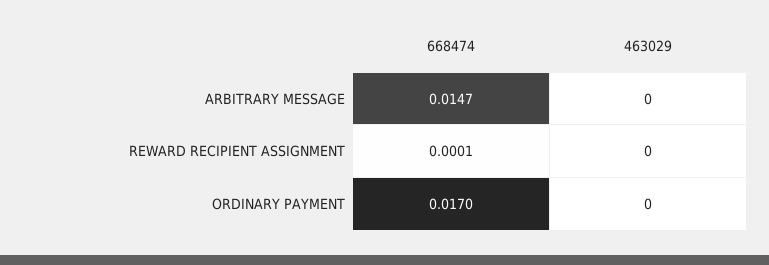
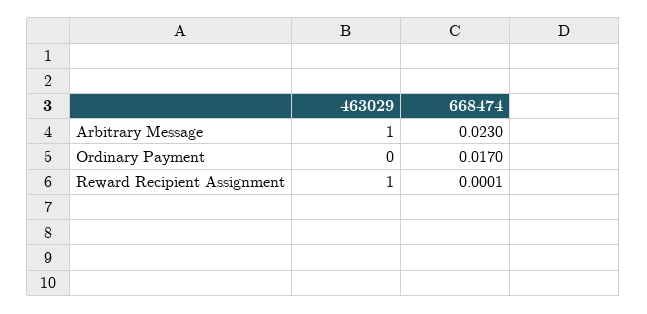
668474, ARBITRARY MESSAGE: 0.0147 -> 0.023
463029, ARBITRARY MESSAGE: 0 -> 1
463029, REWARD RECIPIENT ASSIGNMENT: 0 -> 1

